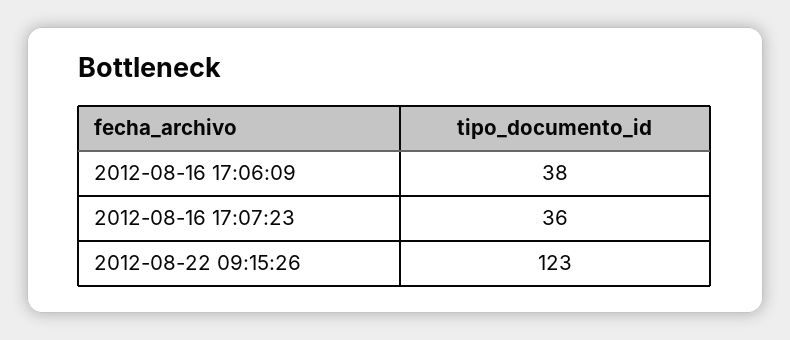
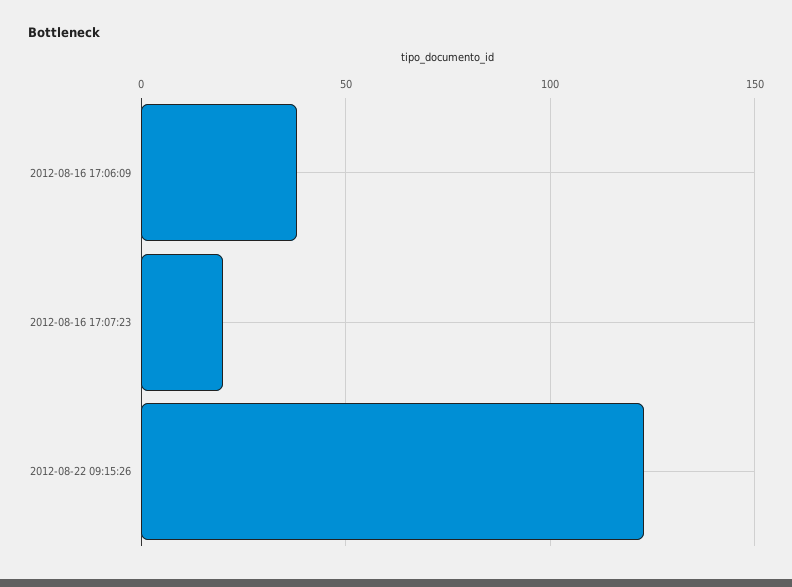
2012-08-16 17:07:23: 36 -> 20

